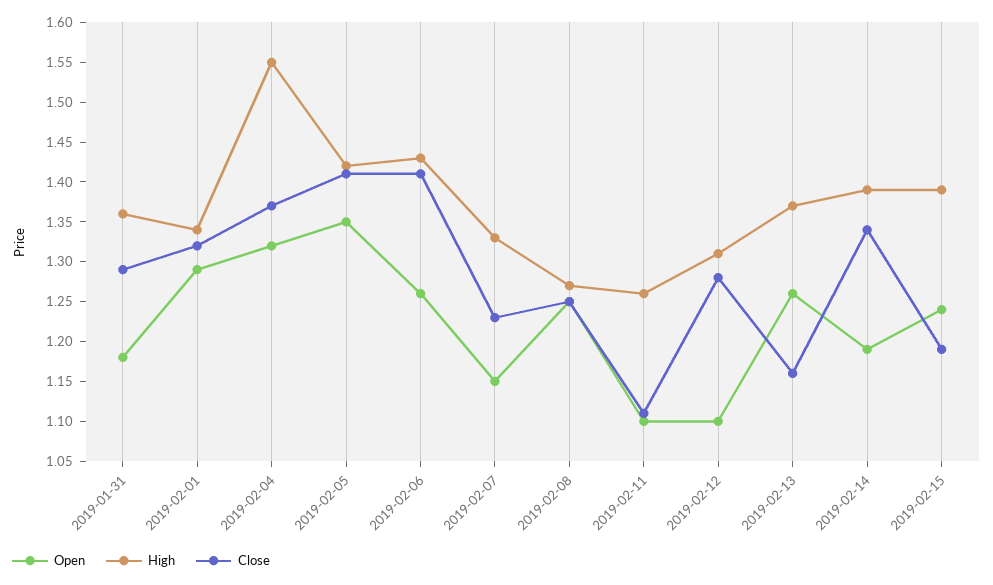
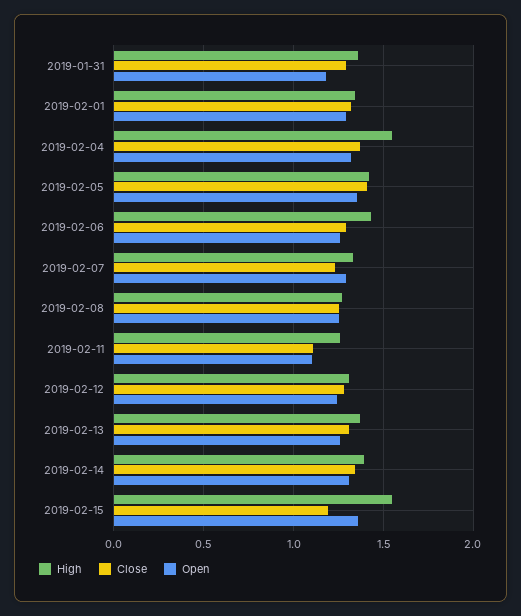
Close, 2019-02-06: 1.4 -> 1.3
Open, 2019-02-07: 1.15 -> 1.3
Open, 2019-02-12: 1.1 -> 1.25
Close, 2019-02-13: 1.15 -> 1.3
Open, 2019-02-14: 1.2 -> 1.3
Open, 2019-02-15: 1.25 -> 1.35
High, 2019-02-15: 1.4 -> 1.55

